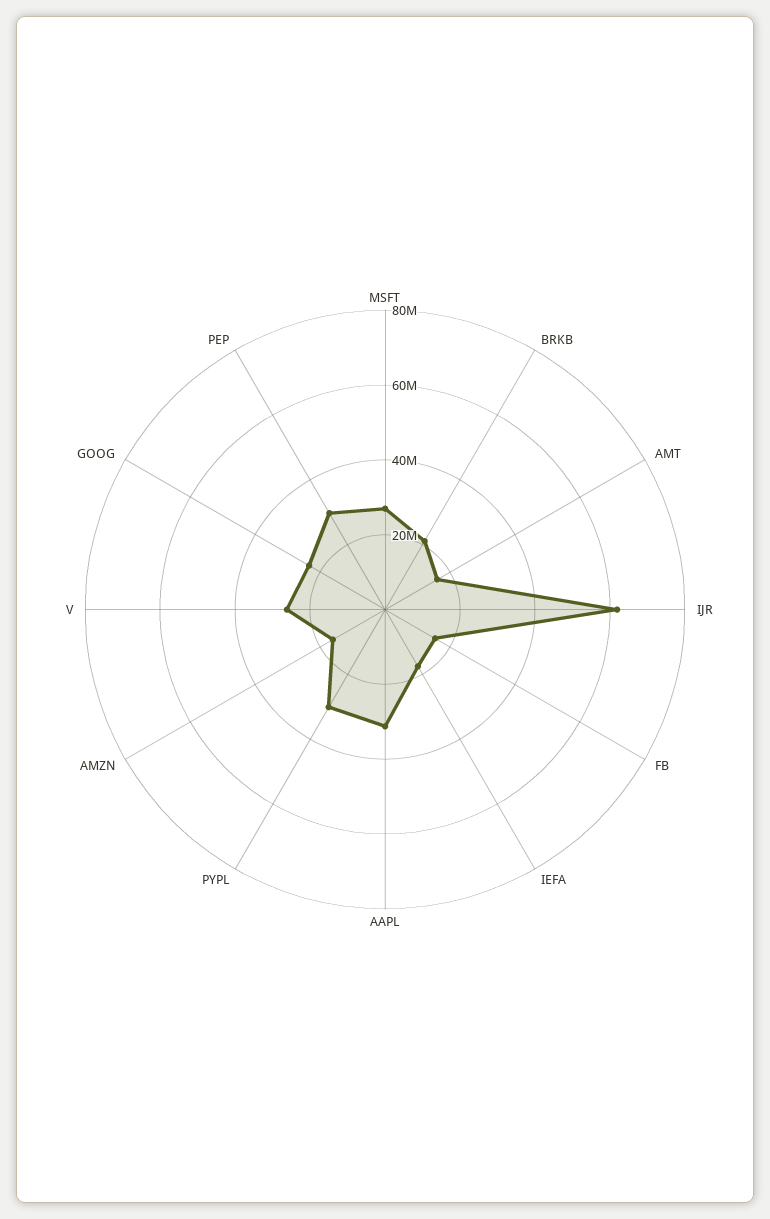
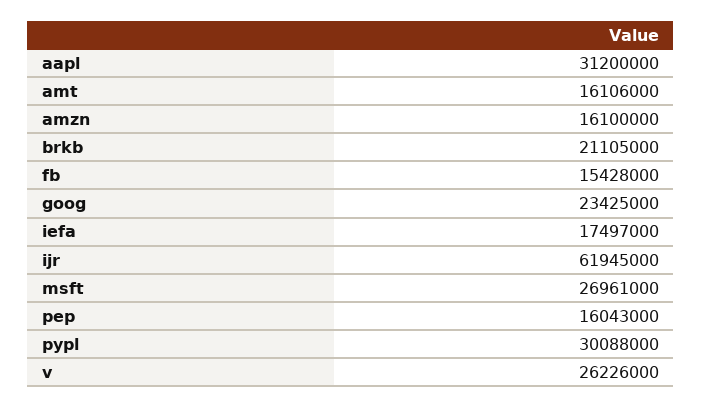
PEP: 30000000 -> 16043000

